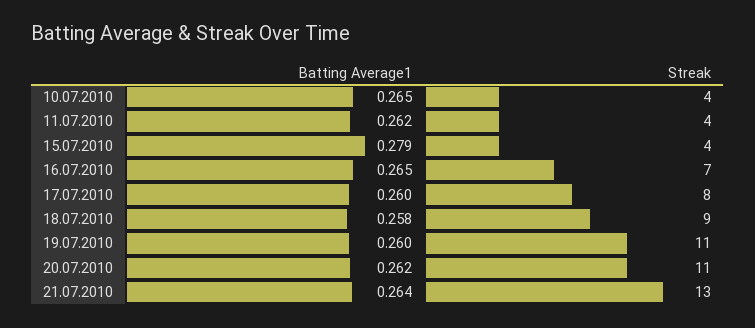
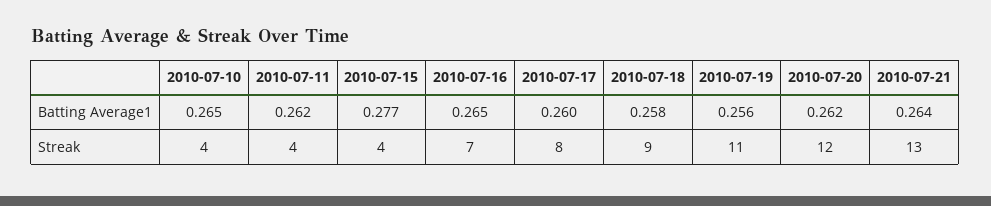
Batting Average1, 15.07.2010: 0.279 -> 0.277
Batting Average1, 19.07.2010: 0.26 -> 0.256
Streak, 20.07.2010: 11 -> 12

